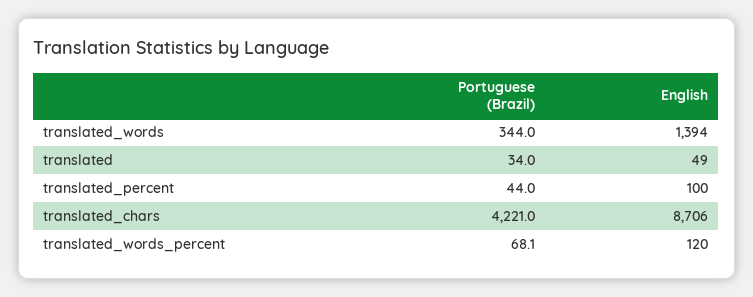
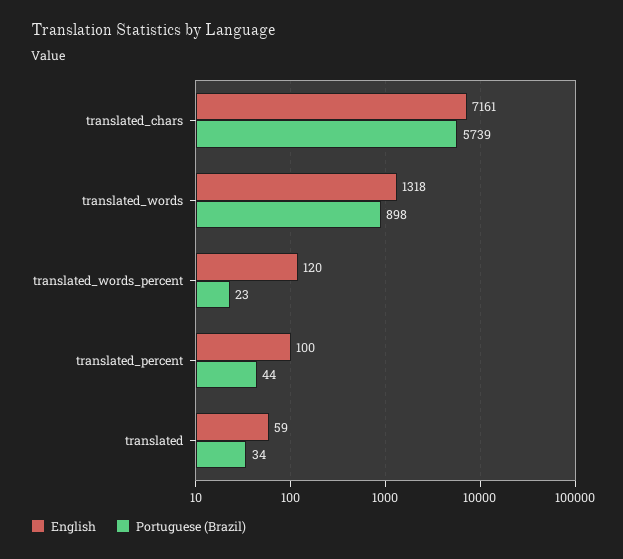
Portuguese (Brazil), translated_words: 344 -> 898
English, translated_words: 1394 -> 1318
English, translated: 49 -> 59
Portuguese (Brazil), translated_chars: 4221 -> 5739
English, translated_chars: 8706 -> 7161
Portuguese (Brazil), translated_words_percent: 68.1 -> 23

